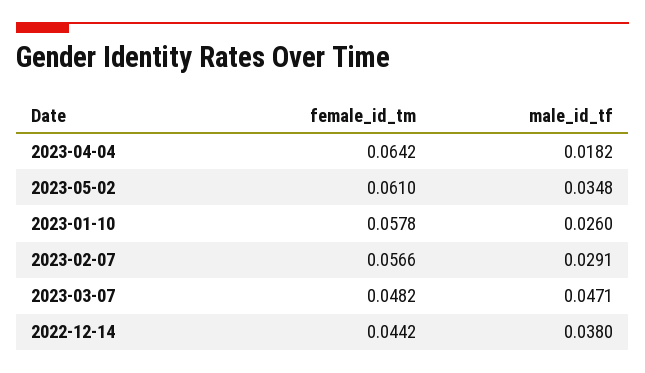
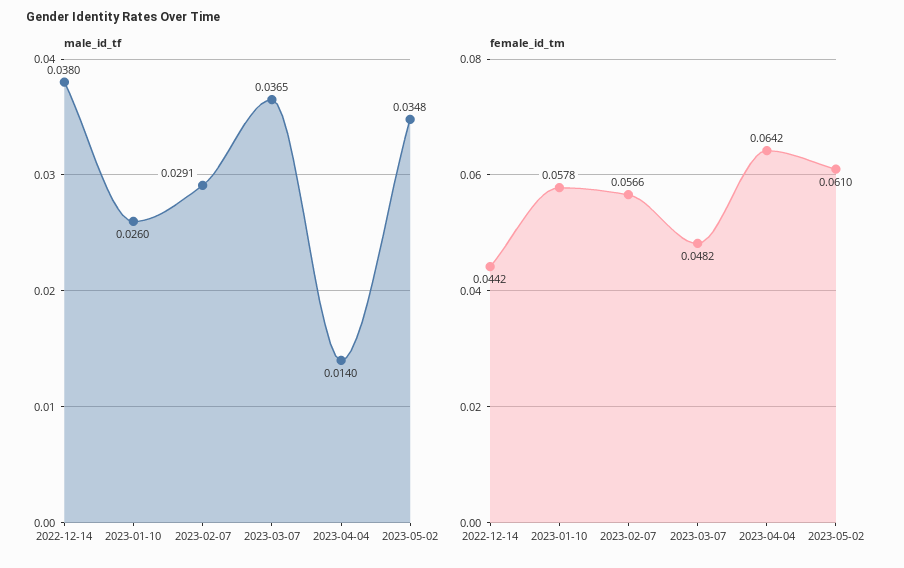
male_id_tf, 2023-04-04: 0.0182 -> 0.014
male_id_tf, 2023-03-07: 0.0471 -> 0.0365

